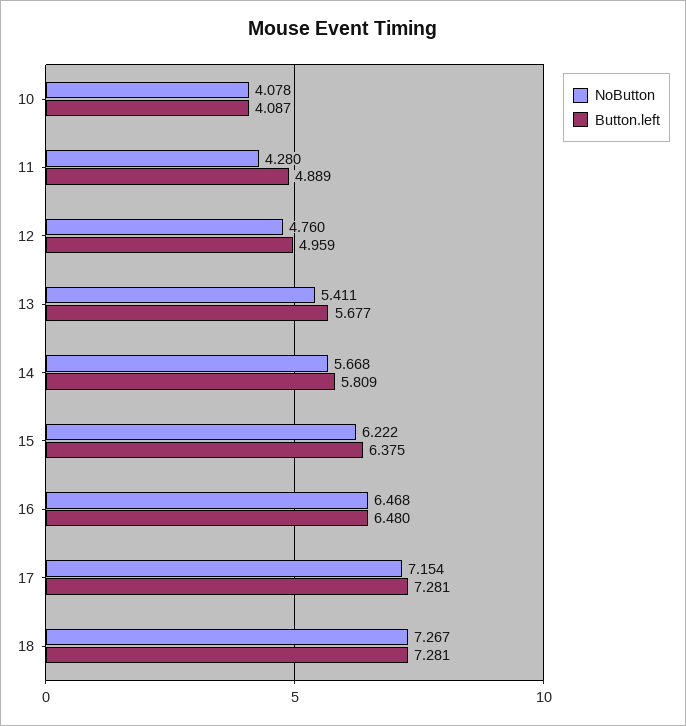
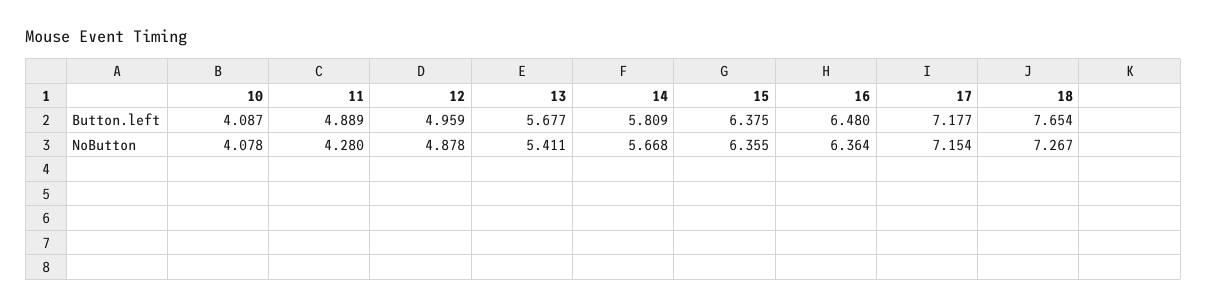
NoButton, 12: 4.76 -> 4.878
NoButton, 15: 6.222 -> 6.355
NoButton, 16: 6.468 -> 6.364
Button.left, 17: 7.281 -> 7.177
Button.left, 18: 7.281 -> 7.654

